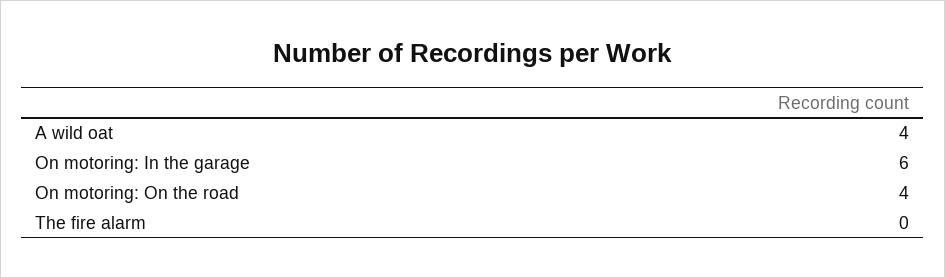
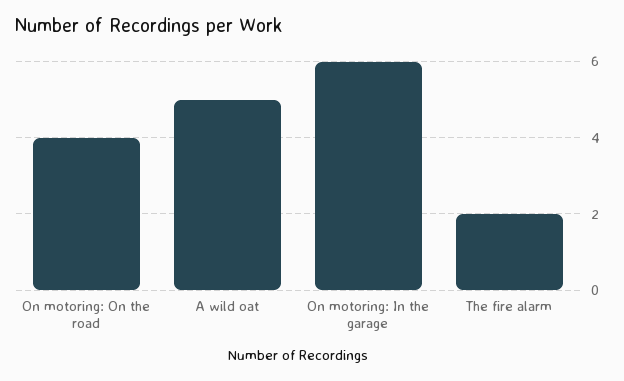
A wild oat: 4 -> 5
The fire alarm: 0 -> 2

